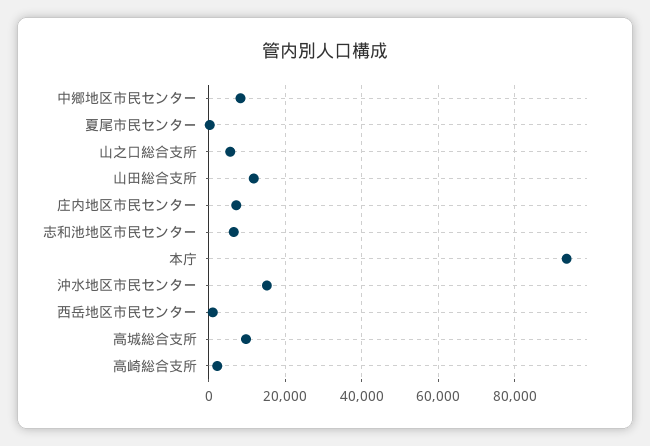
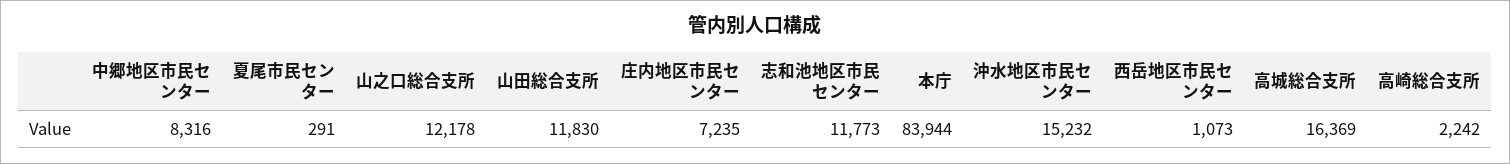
山之口総合支所: 6000 -> 12178
志和池地区市民センター: 6000 -> 11773
本庁: 94000 -> 83944
高城総合支所: 10000 -> 16369

